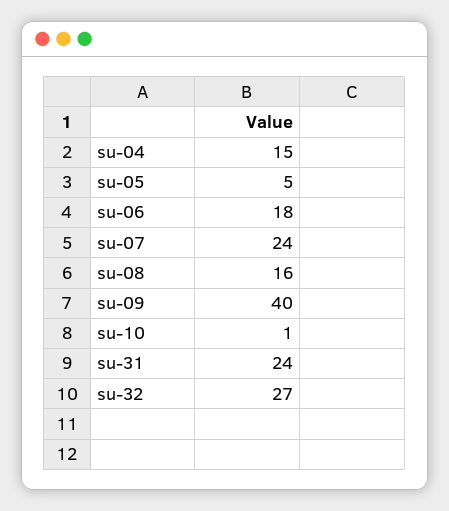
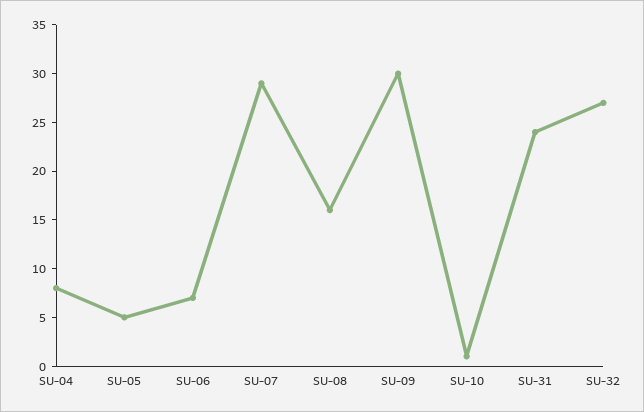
su-04: 15 -> 8
su-06: 18 -> 7
su-07: 24 -> 29
su-09: 40 -> 30

